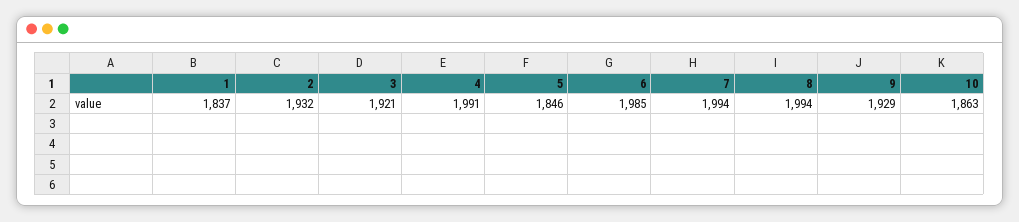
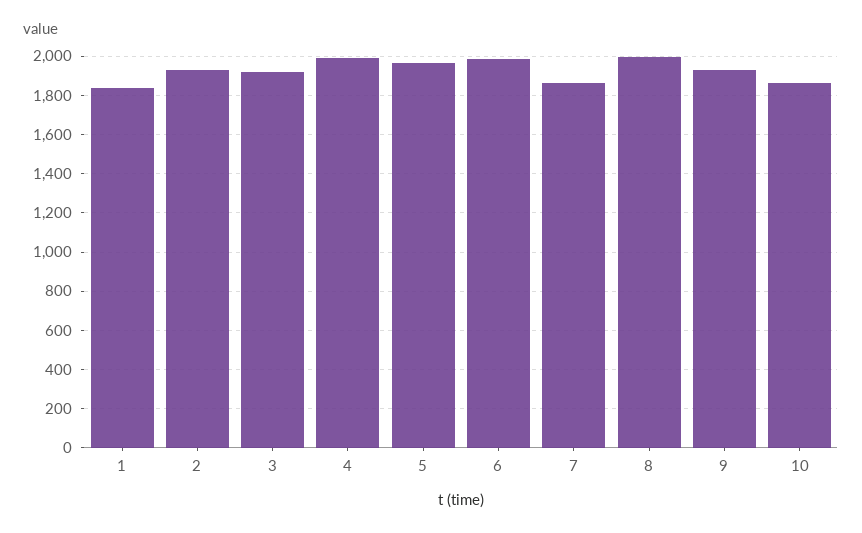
5: 1846 -> 1950
7: 1994 -> 1850

